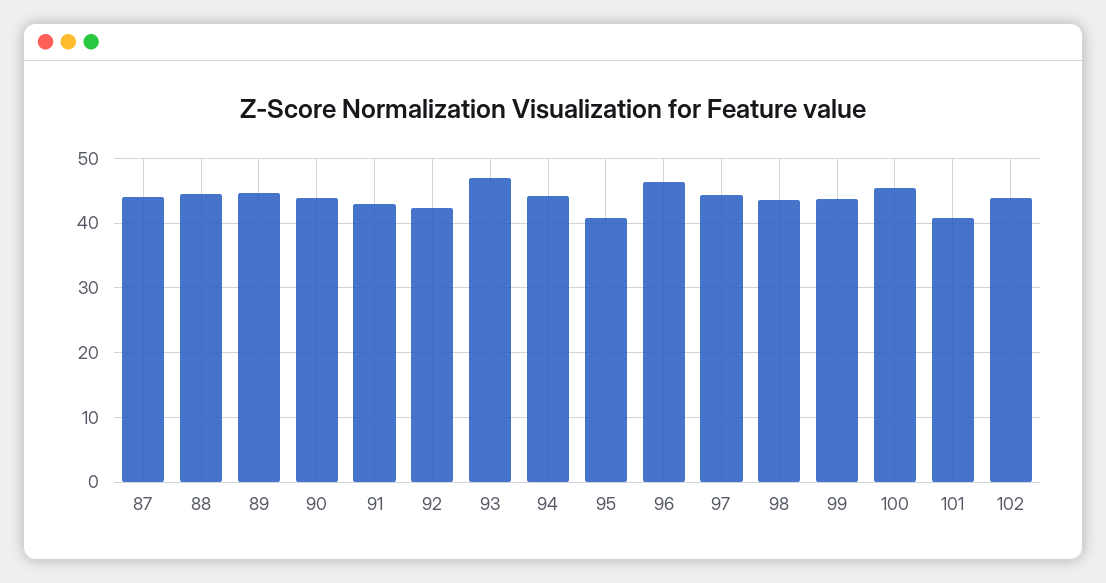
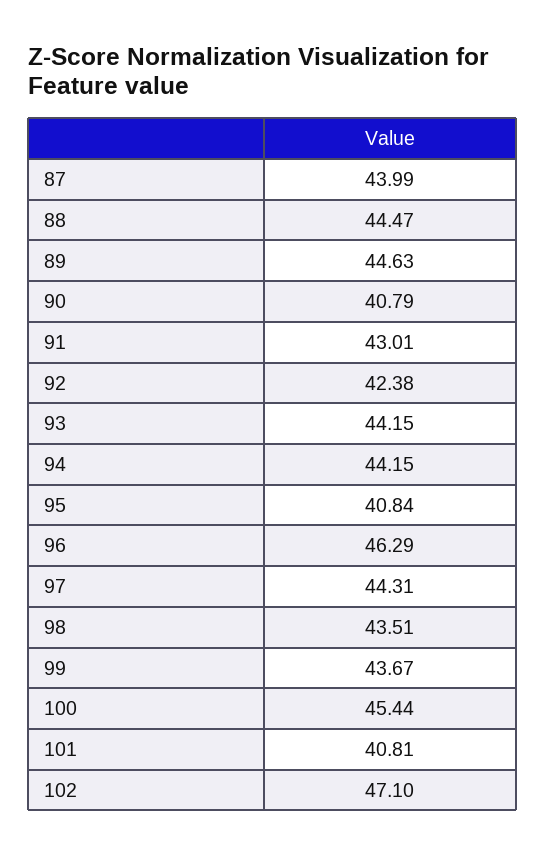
90: 44 -> 40.79
93: 47 -> 44.15
102: 44 -> 47.1

